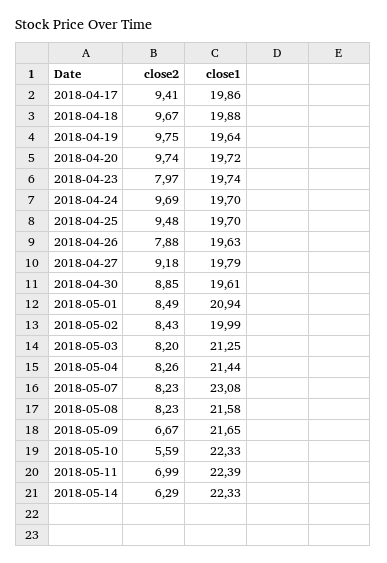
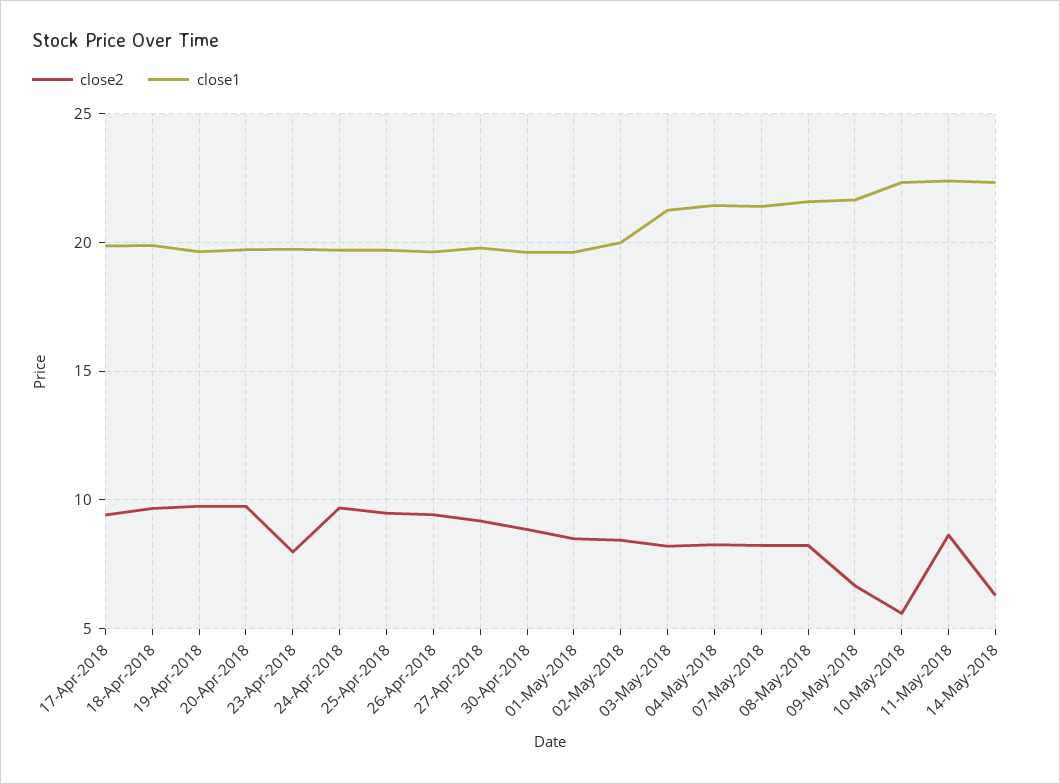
close2, 2018-04-26: 7.88 -> 9.5
close1, 2018-05-01: 20.94 -> 19.5
close1, 2018-05-07: 23.08 -> 21.5
close2, 2018-05-11: 6.99 -> 8.5

